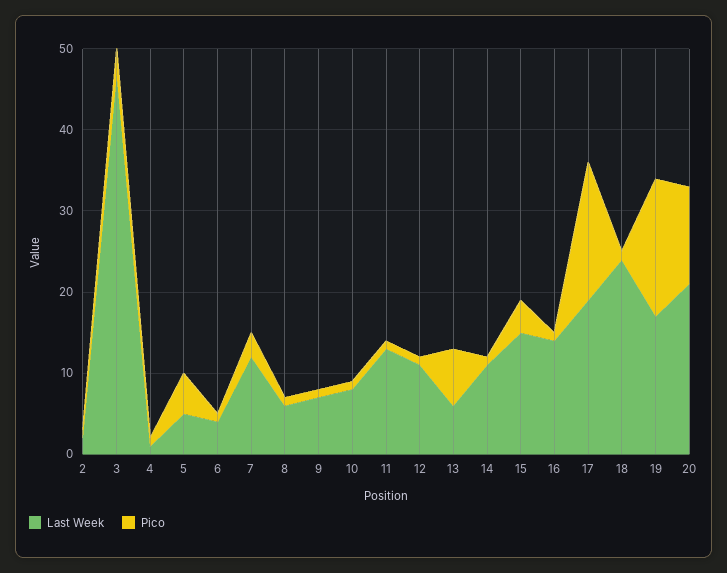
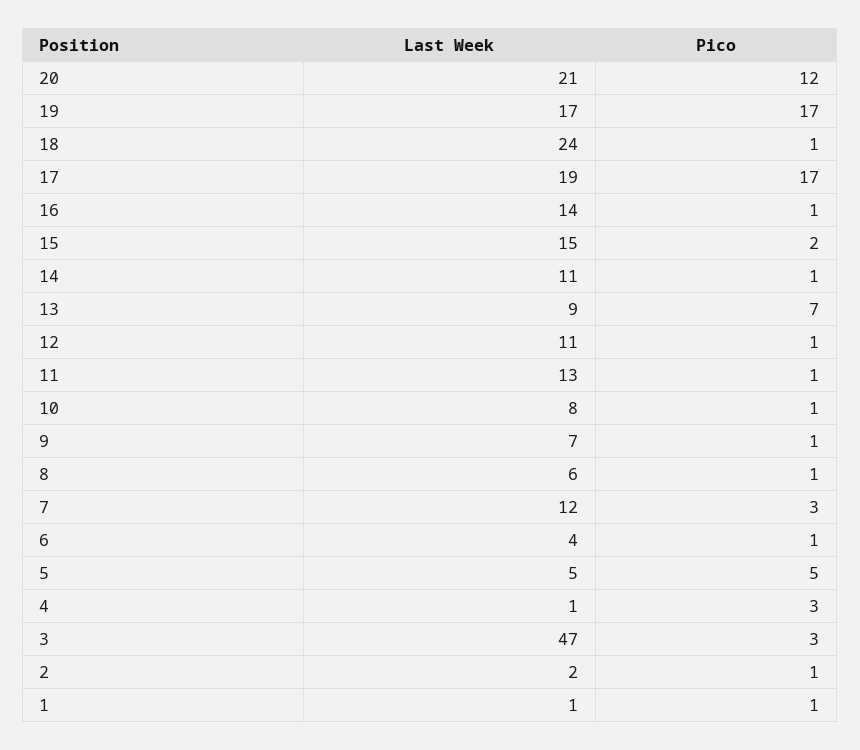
Pico, 4: 1 -> 3
Last Week, 13: 6 -> 9
Pico, 15: 4 -> 2
Last Week, 1: none -> 1
Pico, 1: none -> 1

